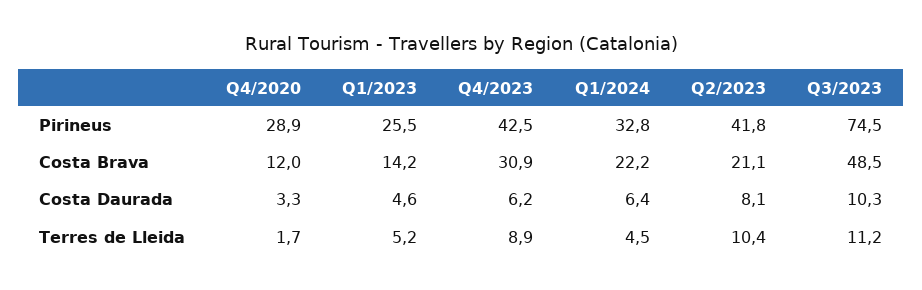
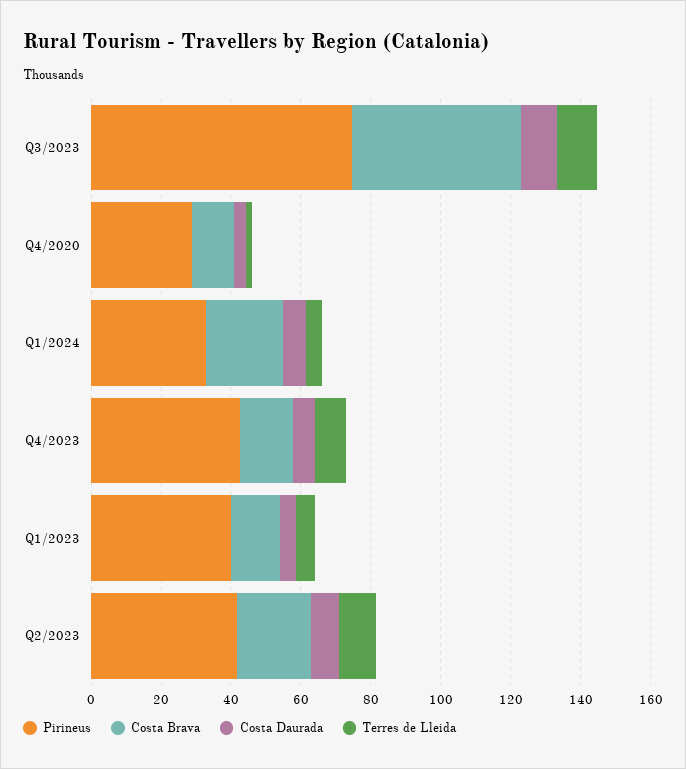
Pirineus, Q1/2023: 25.5 -> 40
Costa Brava, Q4/2023: 30.9 -> 15

